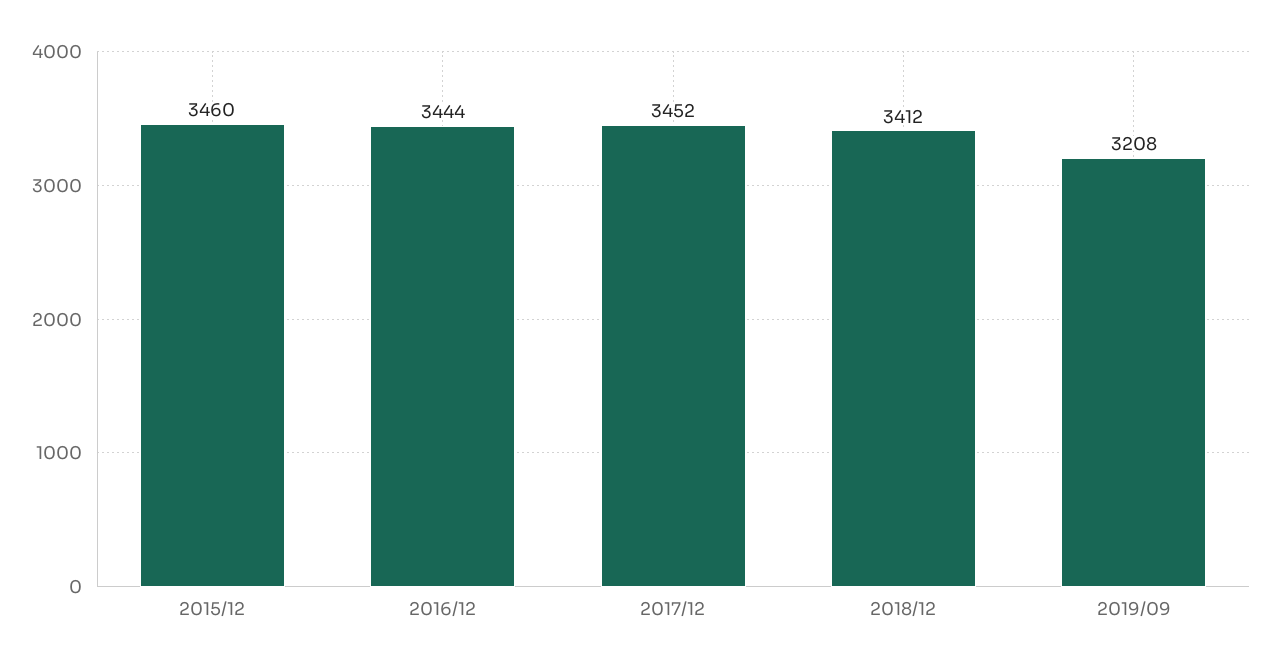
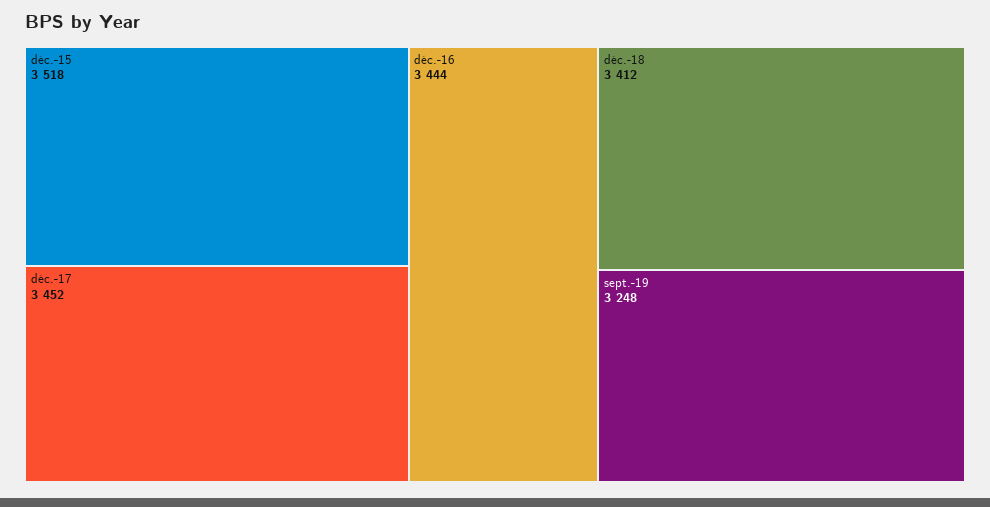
2015/12: 3460 -> 3518
2019/09: 3208 -> 3248

